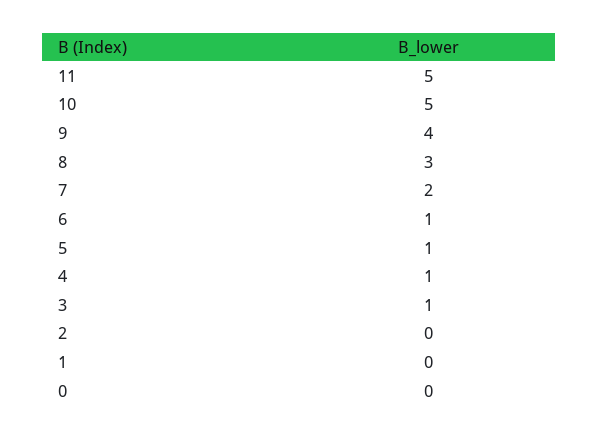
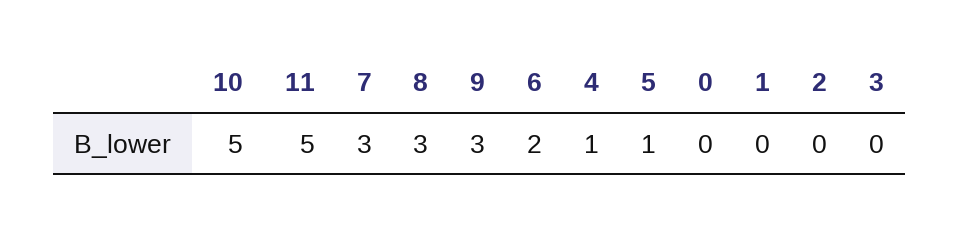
9: 4 -> 3
7: 2 -> 3
6: 1 -> 2
3: 1 -> 0

